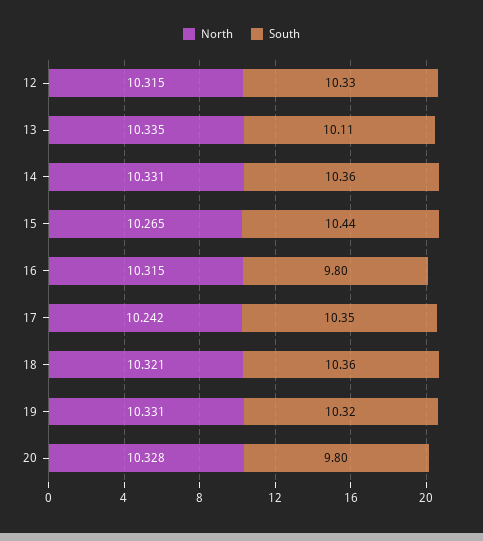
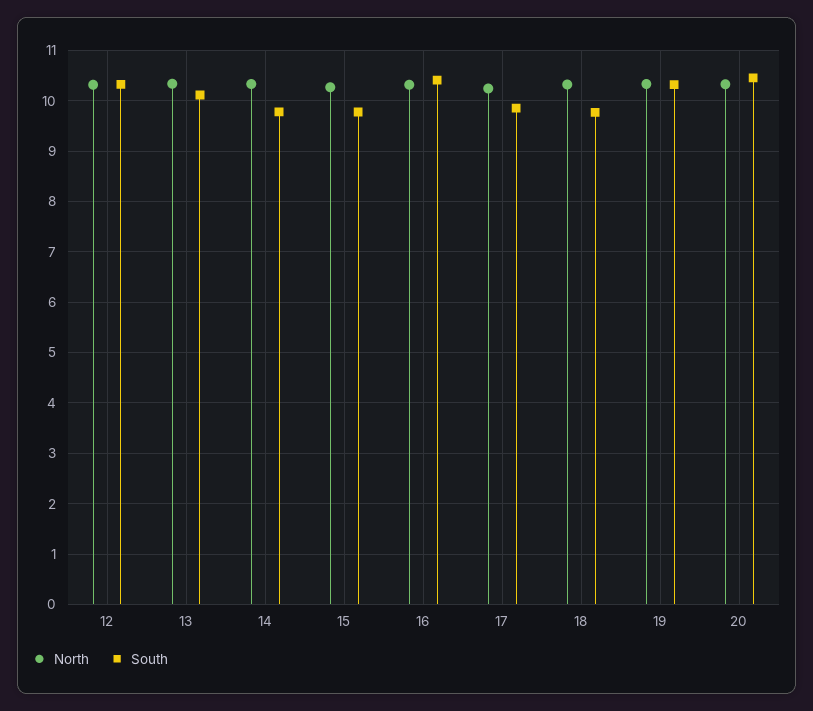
South, 14: 10.36 -> 9.8
South, 15: 10.44 -> 9.8
South, 16: 9.8 -> 10.4
South, 17: 10.35 -> 9.8
South, 18: 10.36 -> 9.8
South, 20: 9.8 -> 10.4

